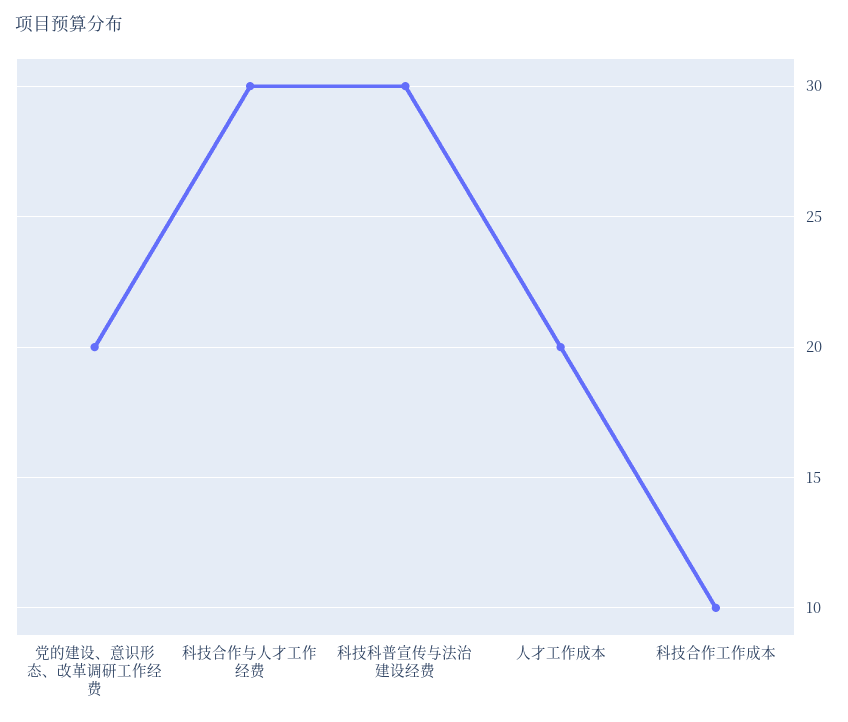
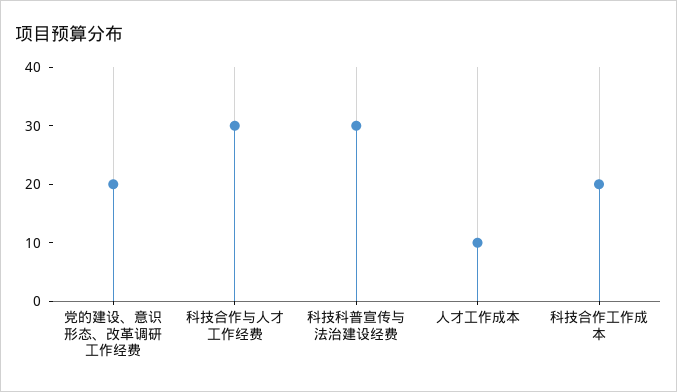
人才工作成本: 20 -> 10
科技合作工作成本: 10 -> 20

